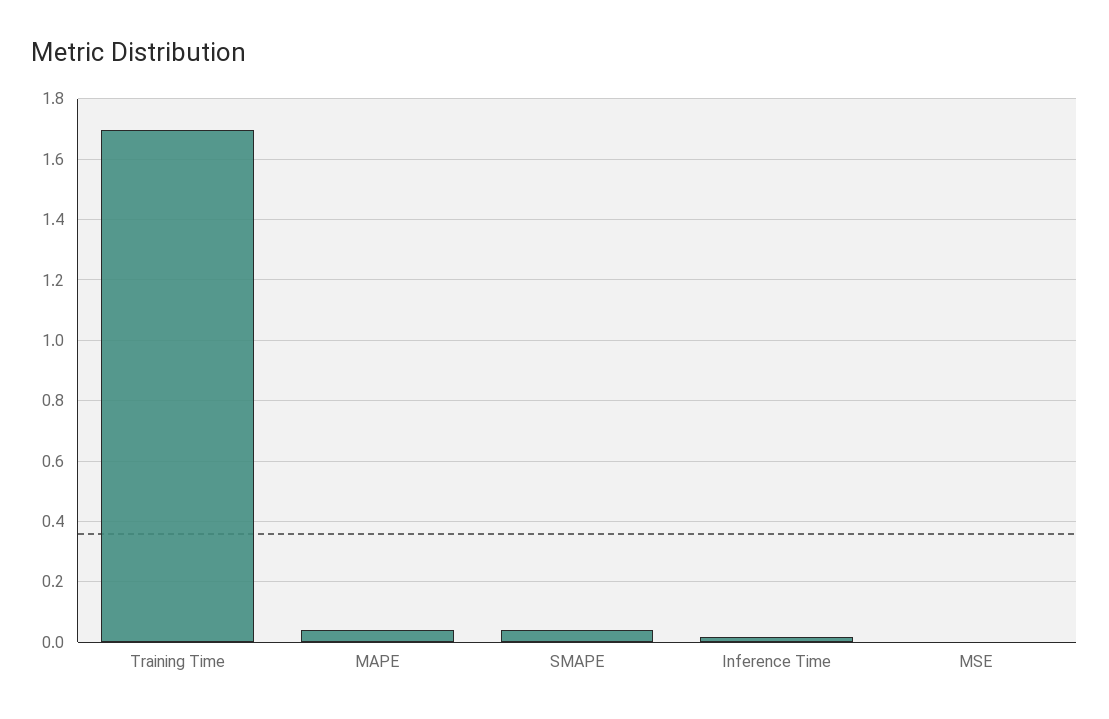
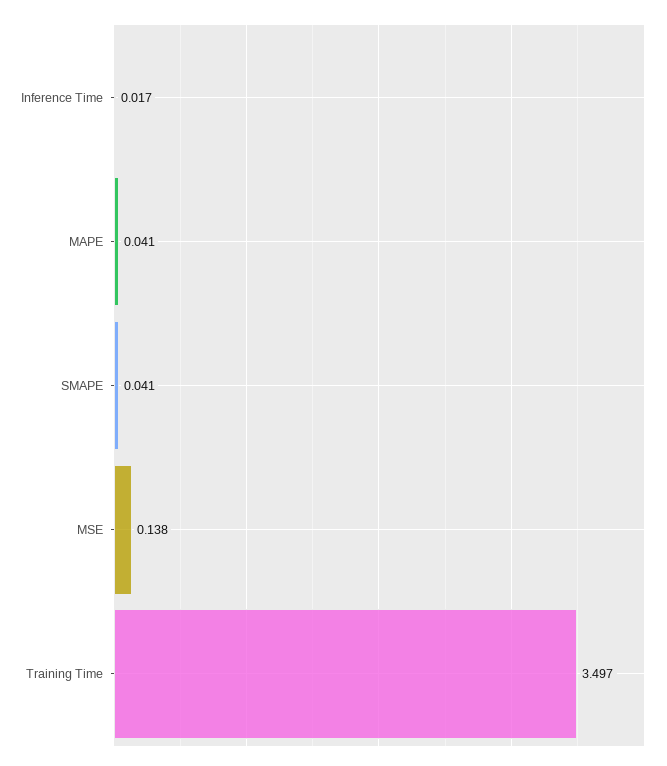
Training Time: 1.7 -> 3.497
MSE: 0 -> 0.138

